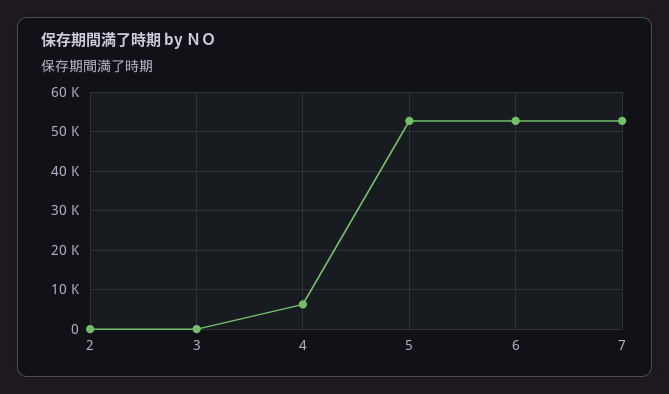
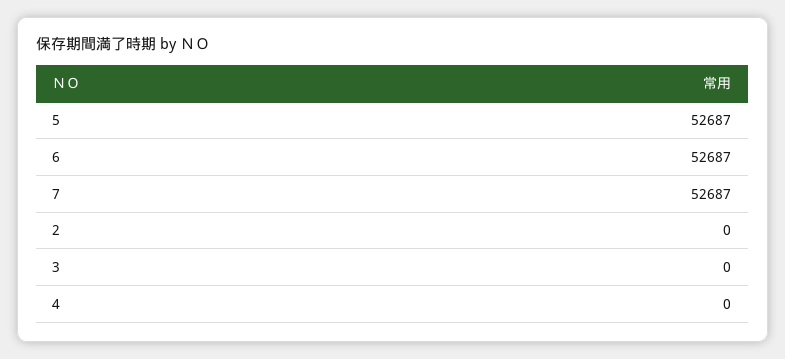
4: 6000 -> 0

